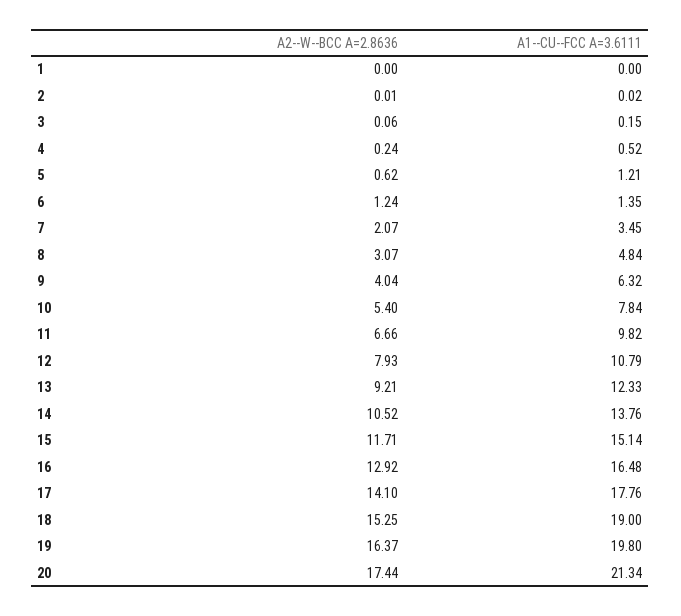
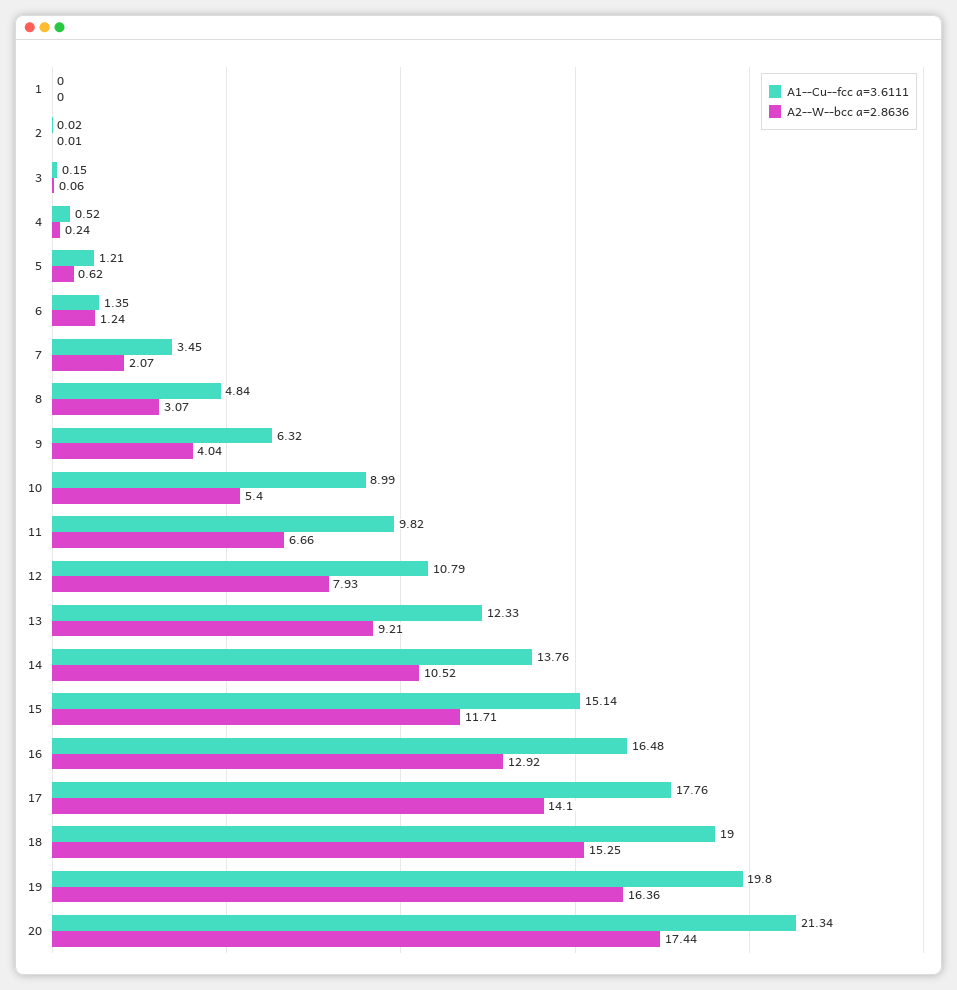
A1--CU--FCC A=3.6111, 10: 7.84 -> 8.99
A2--W--BCC A=2.8636, 19: 16.37 -> 16.36

